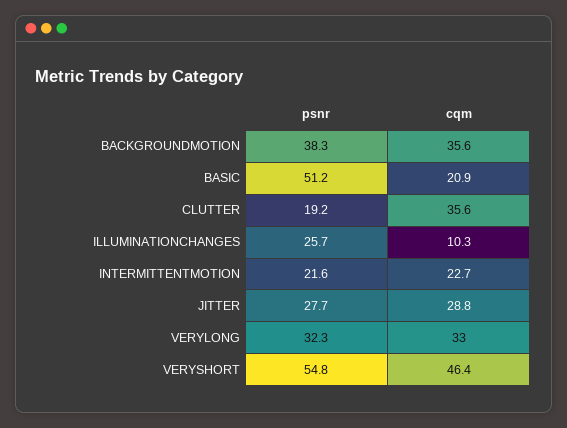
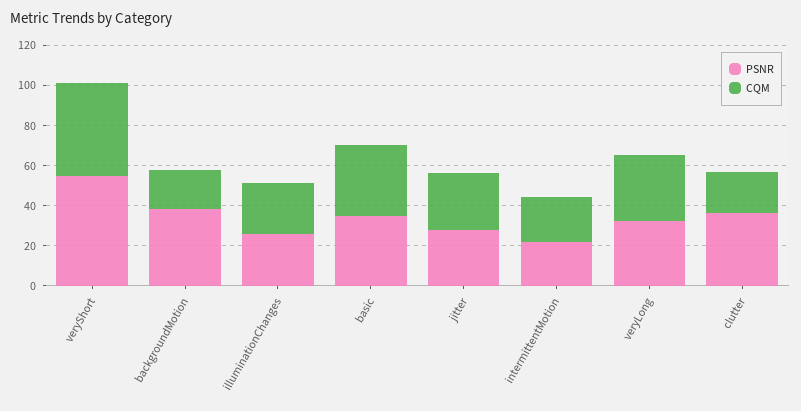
cqm, BACKGROUNDMOTION: 35.6 -> 20
psnr, BASIC: 51.2 -> 35
cqm, BASIC: 20.9 -> 35
psnr, CLUTTER: 19.2 -> 35
cqm, CLUTTER: 35.6 -> 20
cqm, ILLUMINATIONCHANGES: 10.3 -> 25

